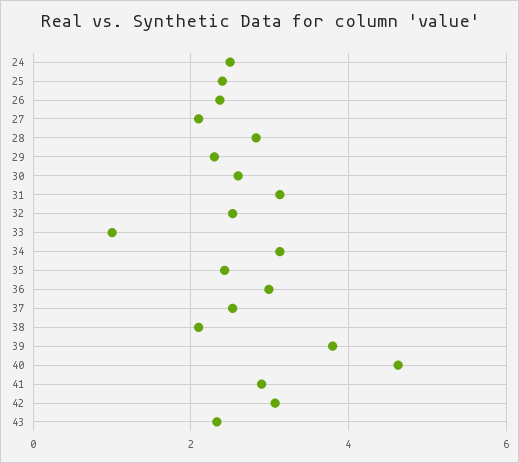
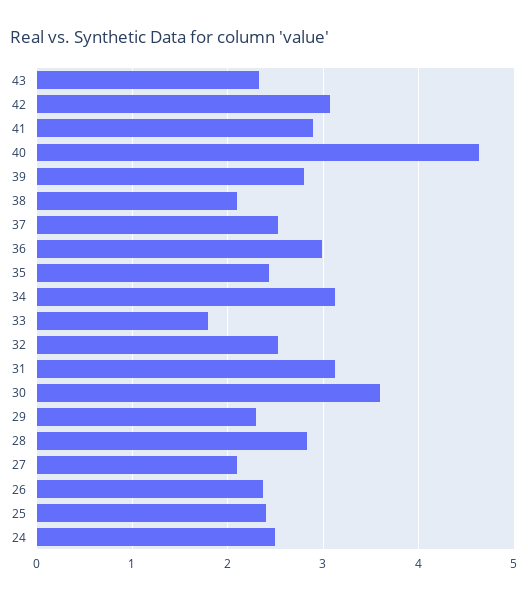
30: 2.6 -> 3.6
33: 1 -> 1.8
39: 3.8 -> 2.8

